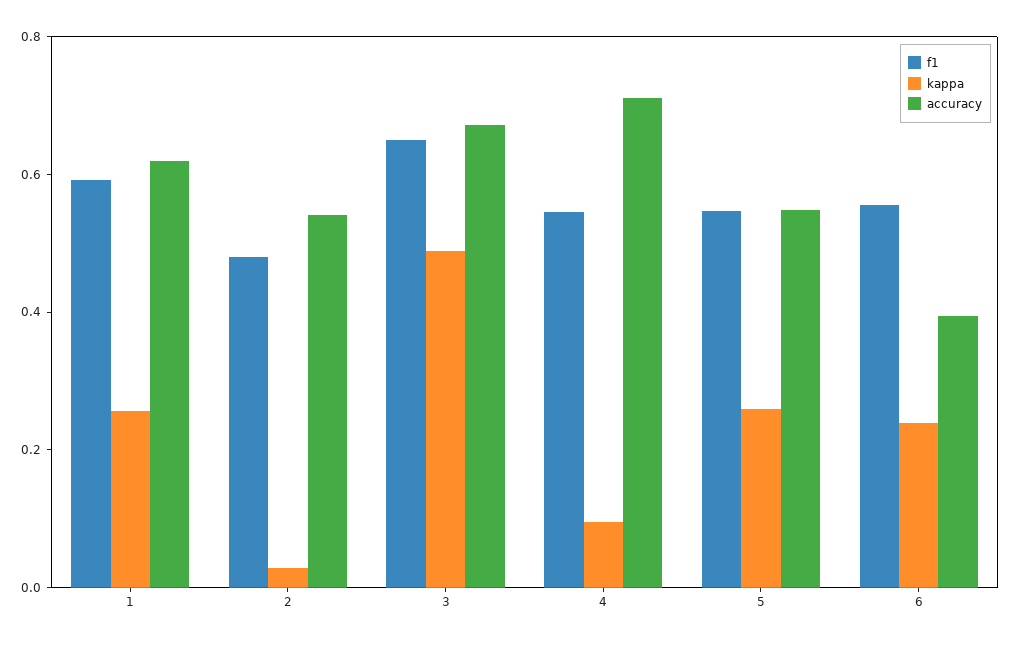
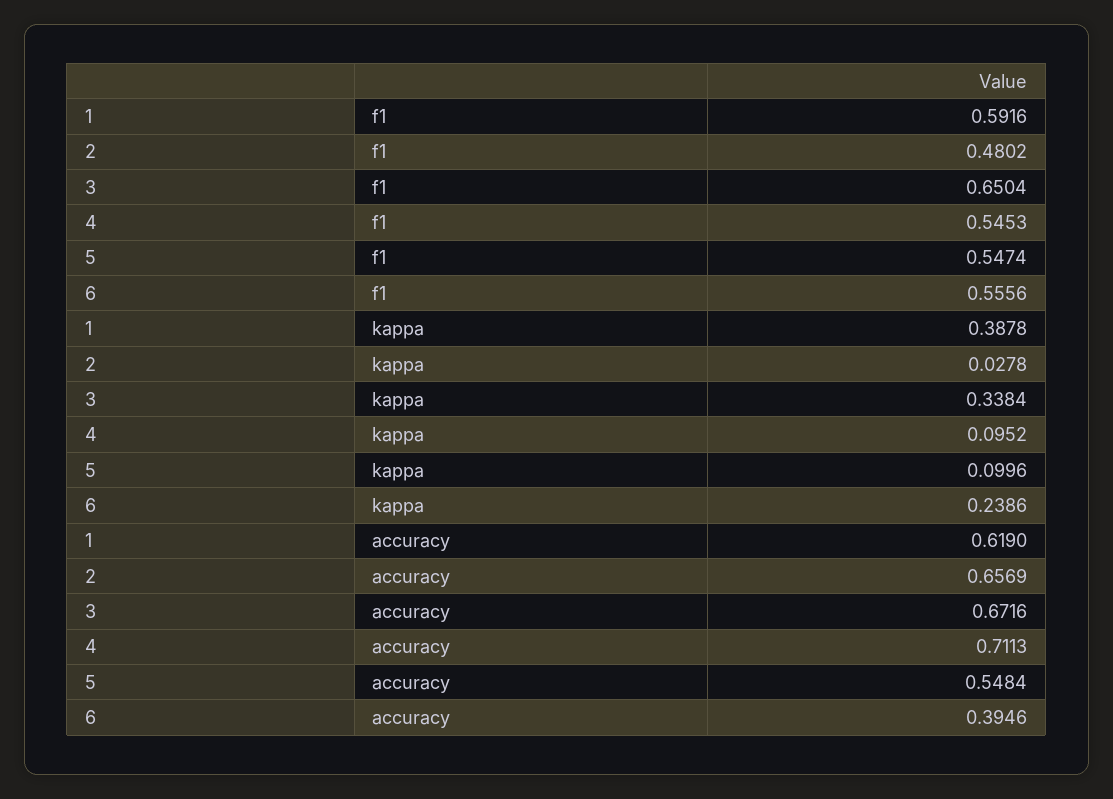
kappa, 1: 0.25 -> 0.3878
accuracy, 2: 0.55 -> 0.6569
kappa, 3: 0.5 -> 0.3384
kappa, 5: 0.25 -> 0.0996

